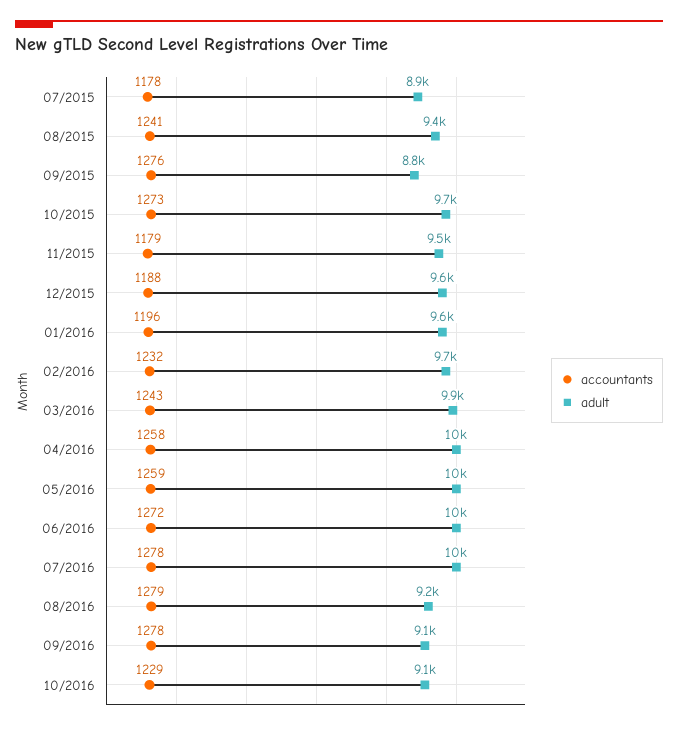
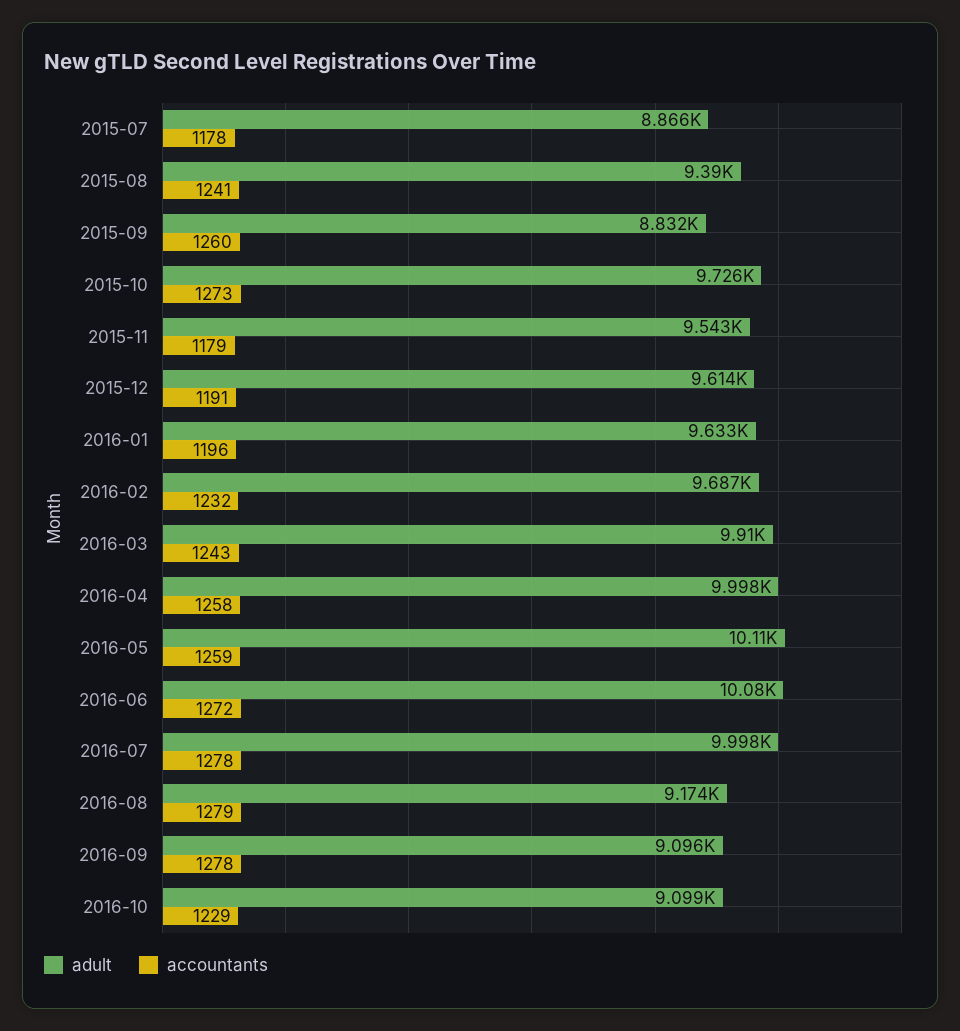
accountants, 09/2015: 1276 -> 1260
accountants, 12/2015: 1188 -> 1191

